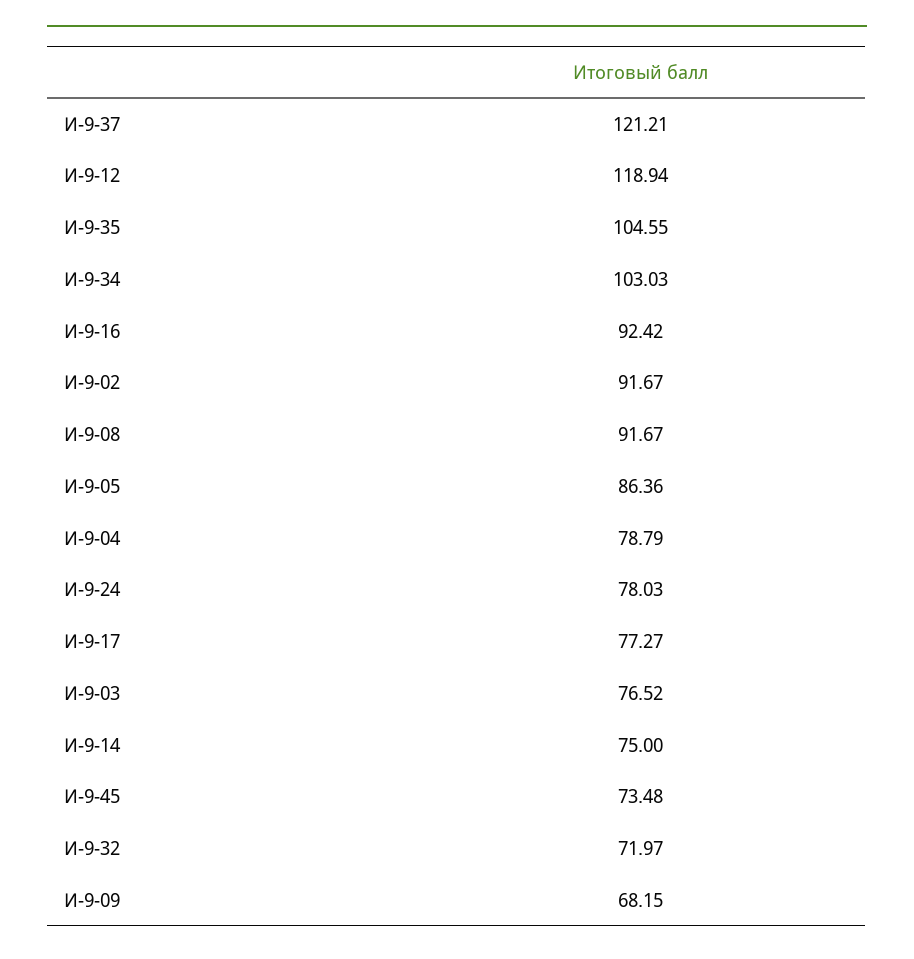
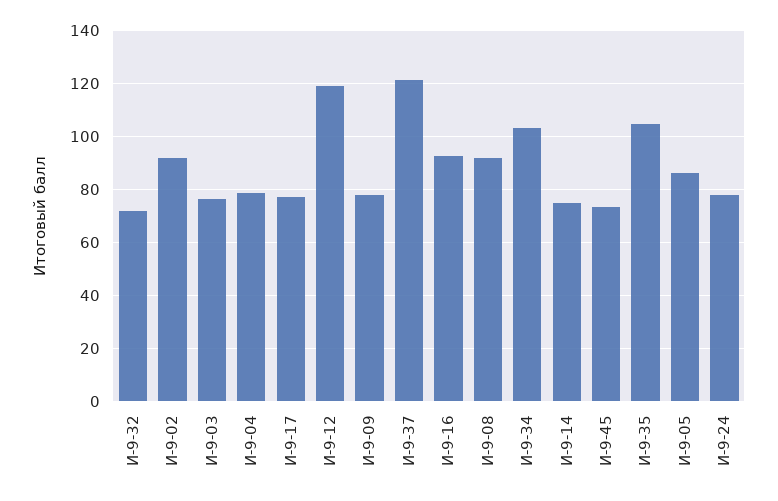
И-9-09: 68.15 -> 77.5

